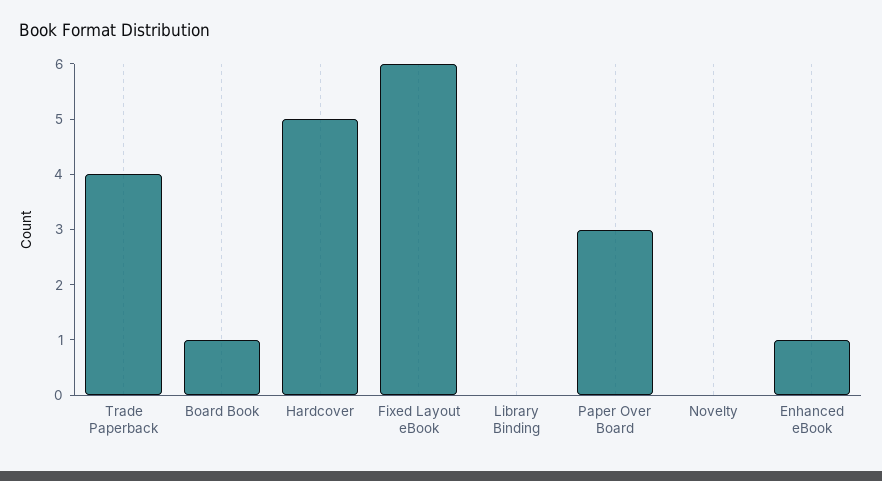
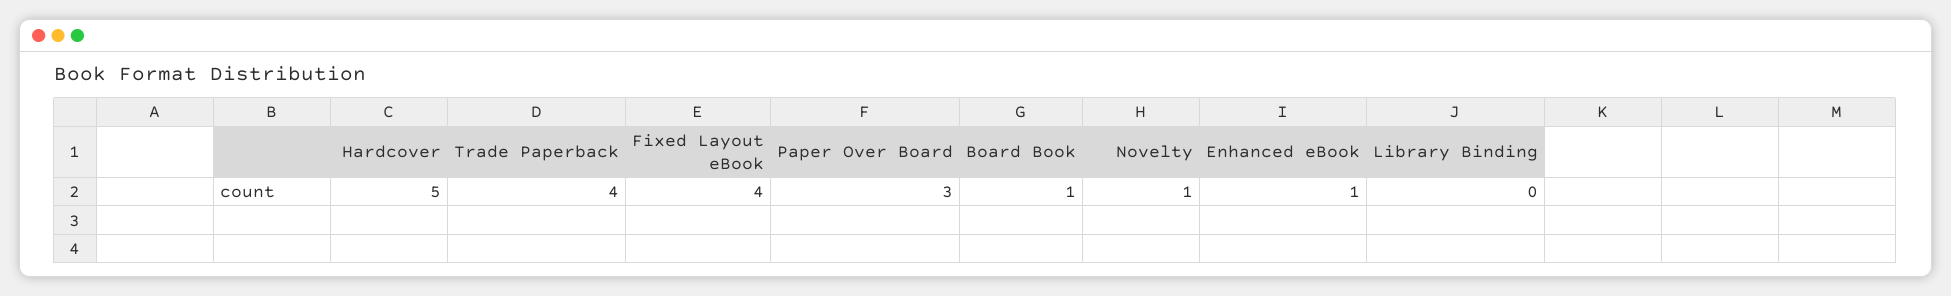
Fixed Layout eBook: 6 -> 4
Novelty: 0 -> 1

